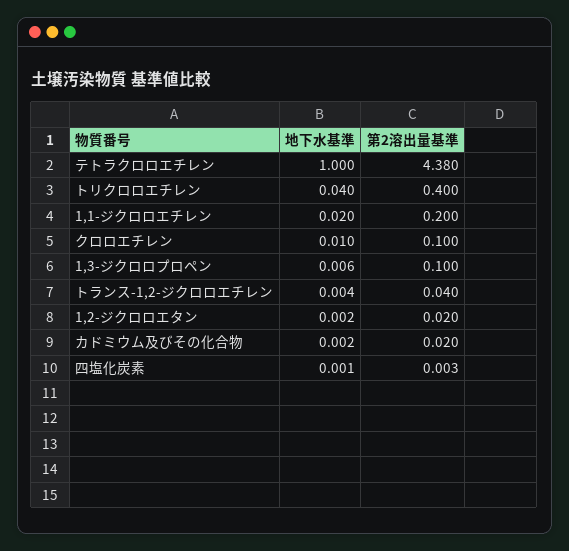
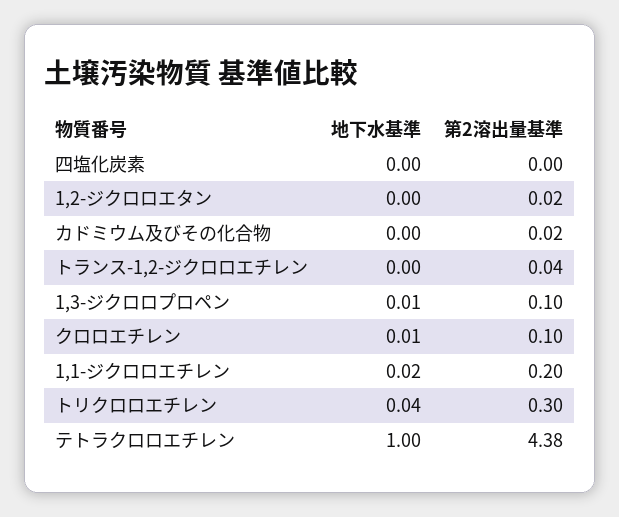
第2溶出量基準, トリクロロエチレン: 0.4 -> 0.3

